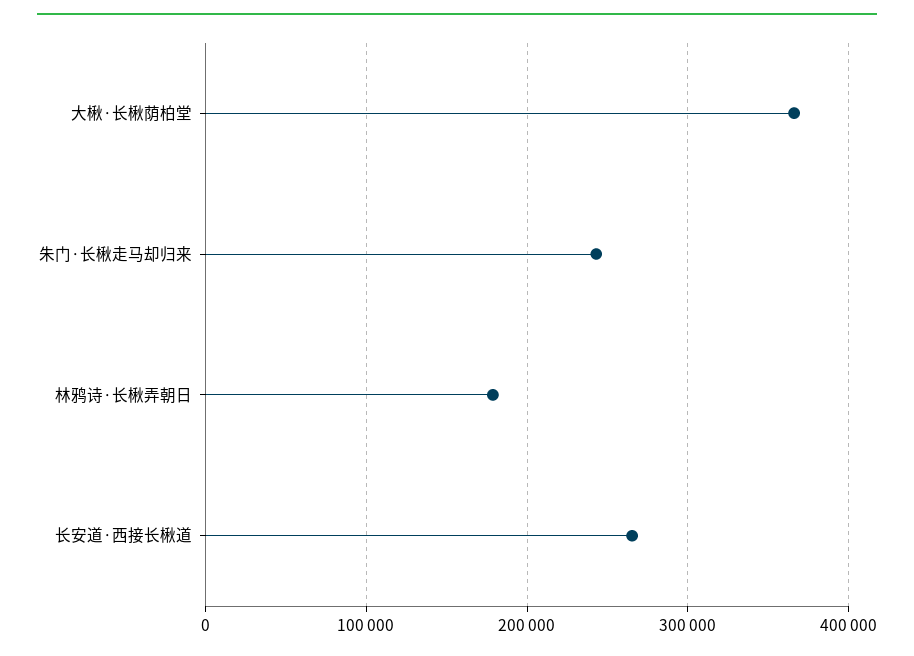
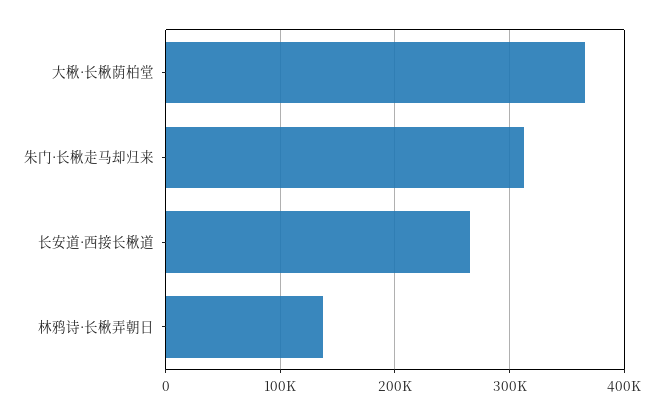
朱门·长楸走马却归来: 240000 -> 310000
林鸦诗·长楸弄朝日: 180000 -> 140000

